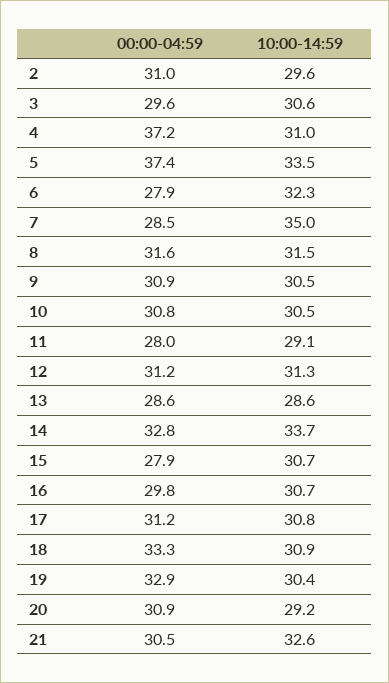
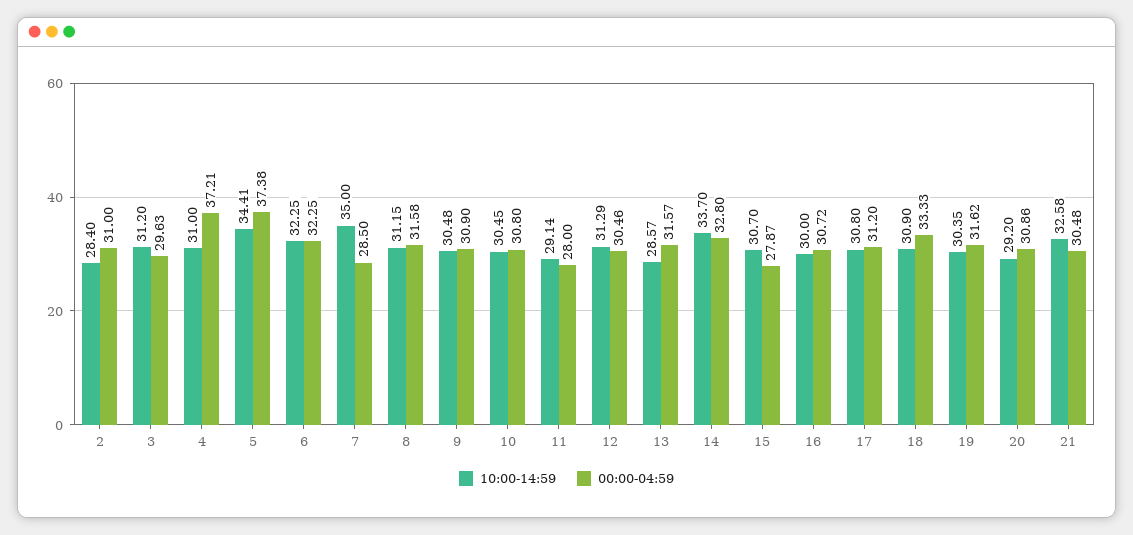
10:00-14:59, 2: 29.6 -> 28.4
10:00-14:59, 3: 30.6 -> 31.2
10:00-14:59, 5: 33.5 -> 34.41
00:00-04:59, 6: 27.9 -> 32.25
10:00-14:59, 8: 31.5 -> 31.15
00:00-04:59, 12: 31.2 -> 30.46
00:00-04:59, 13: 28.6 -> 31.57
00:00-04:59, 16: 29.8 -> 30.72
10:00-14:59, 16: 30.7 -> 30
00:00-04:59, 19: 32.9 -> 31.62

